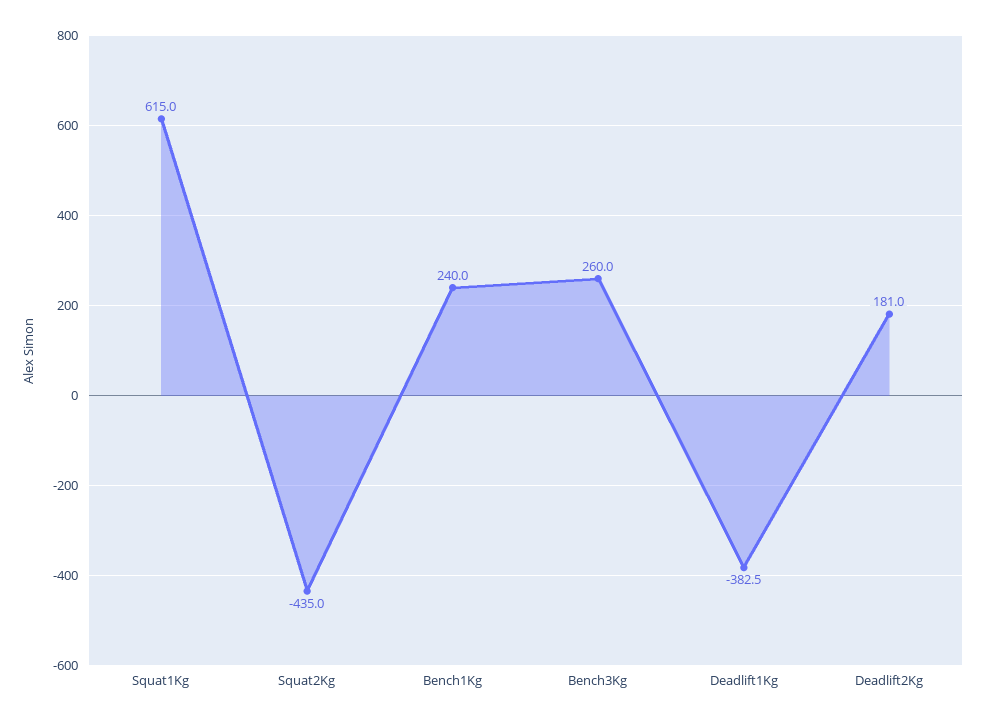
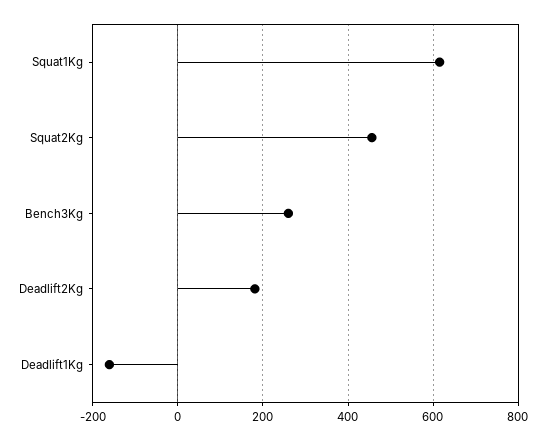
Squat2Kg: -435 -> 460
Bench1Kg: 240 -> none
Deadlift1Kg: -382.5 -> -160

